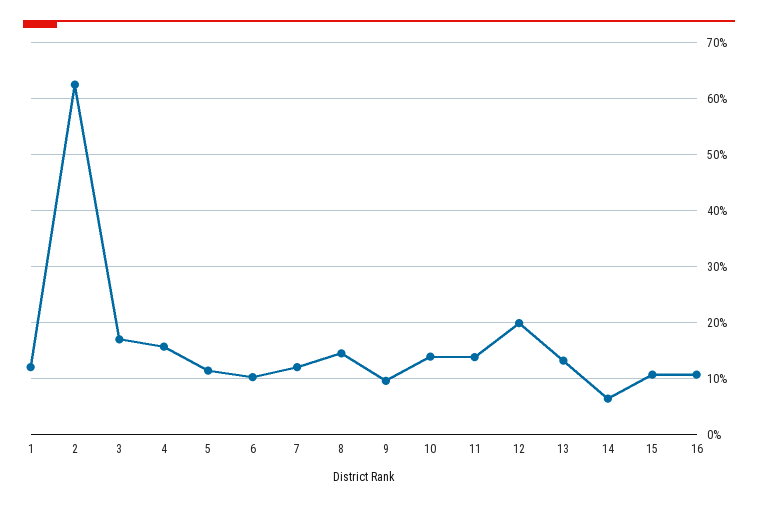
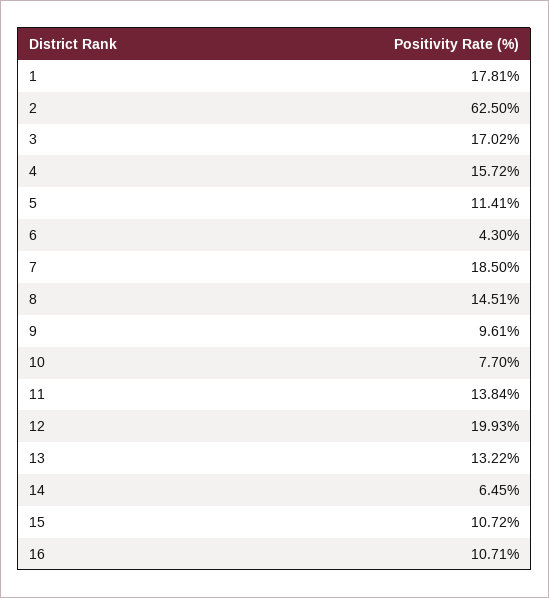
1: 12 -> 17.81
6: 10 -> 4.3
7: 12 -> 18.5
10: 14 -> 7.7

